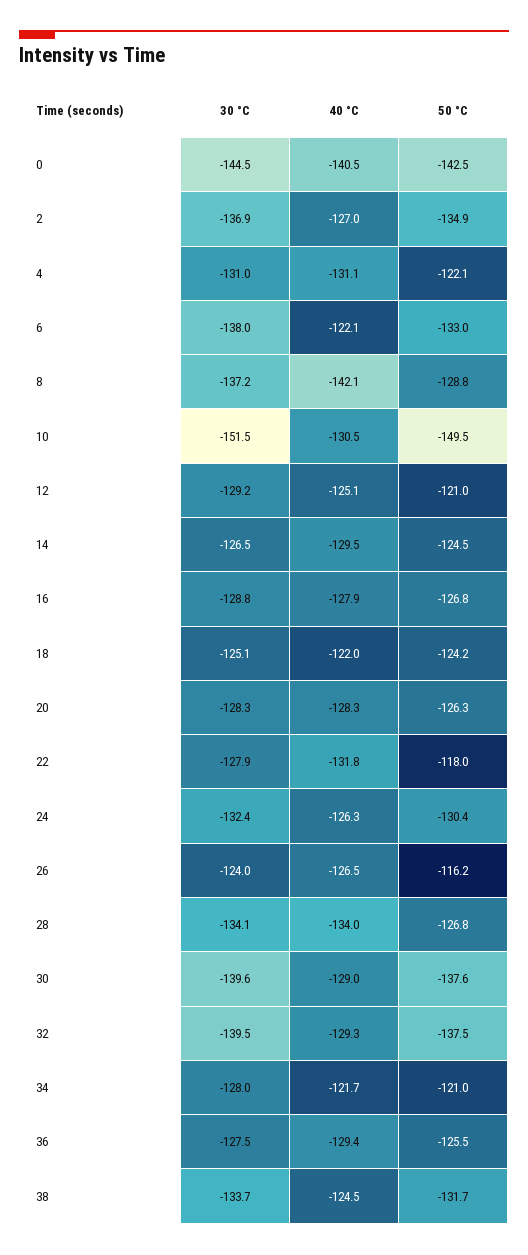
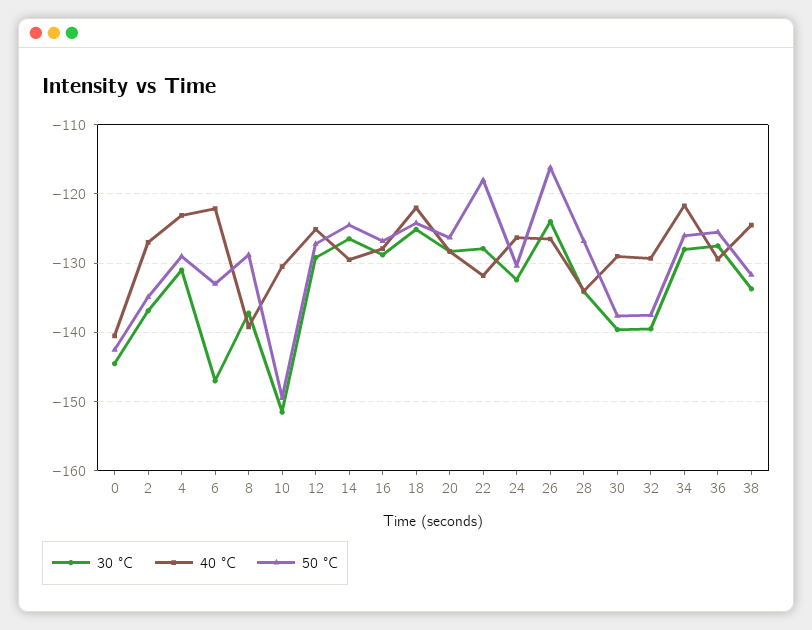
40 °C, 4: -131.1 -> -123
50 °C, 4: -122.1 -> -129
30 °C, 6: -138 -> -147
40 °C, 8: -142.1 -> -139
50 °C, 12: -121 -> -127
50 °C, 34: -121 -> -126

